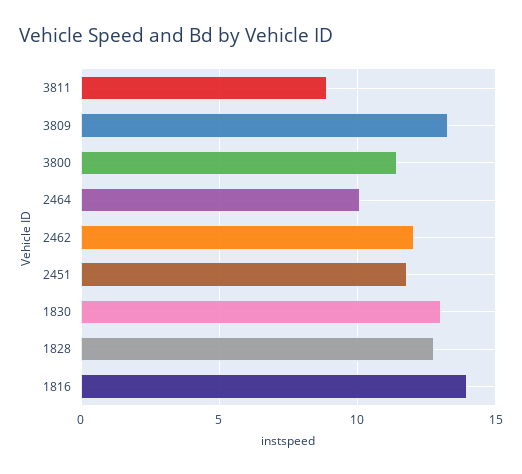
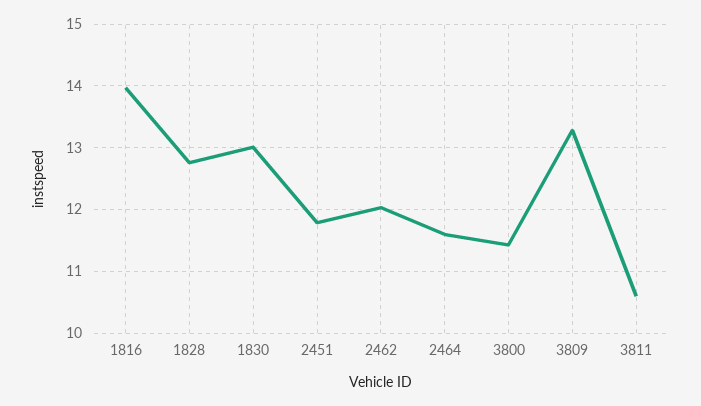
3811: 9 -> 10.6
2464: 10 -> 11.6

